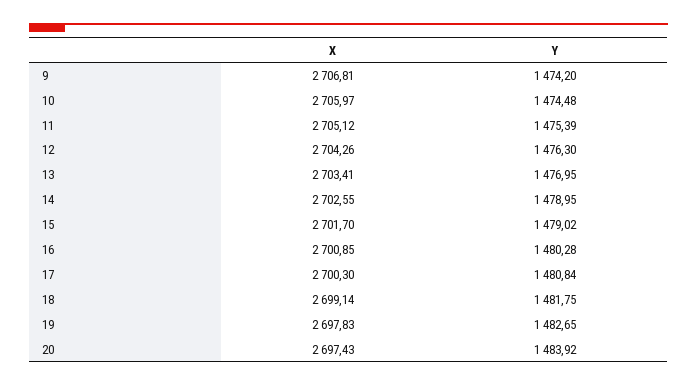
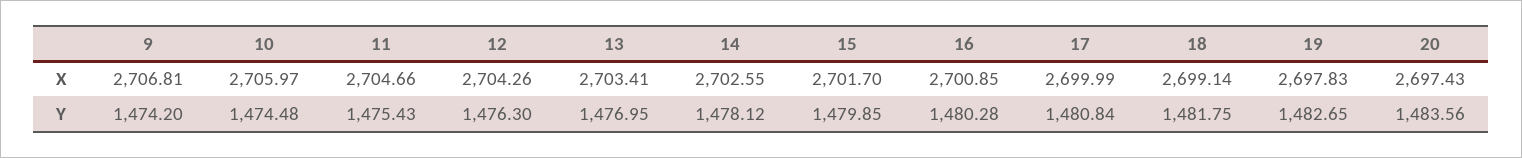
X, 11: 2705.12 -> 2704.66
Y, 11: 1475.39 -> 1475.43
Y, 14: 1478.95 -> 1478.12
Y, 15: 1479.02 -> 1479.85
X, 17: 2700.3 -> 2699.99
Y, 20: 1483.92 -> 1483.56

